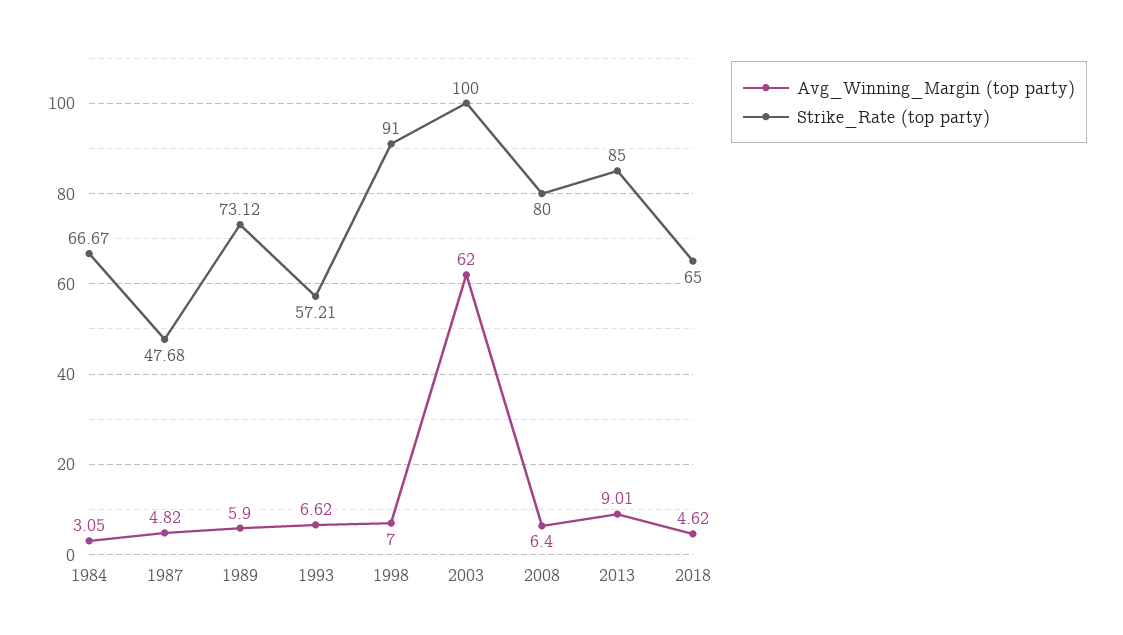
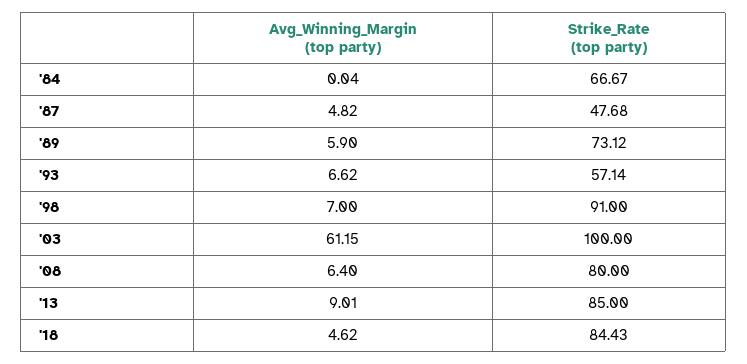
Avg_Winning_Margin (top party), 1984: 3.05 -> 0.04
Strike_Rate (top party), 1993: 57.21 -> 57.14
Avg_Winning_Margin (top party), 2003: 62 -> 61.15
Strike_Rate (top party), 2018: 65 -> 84.43

